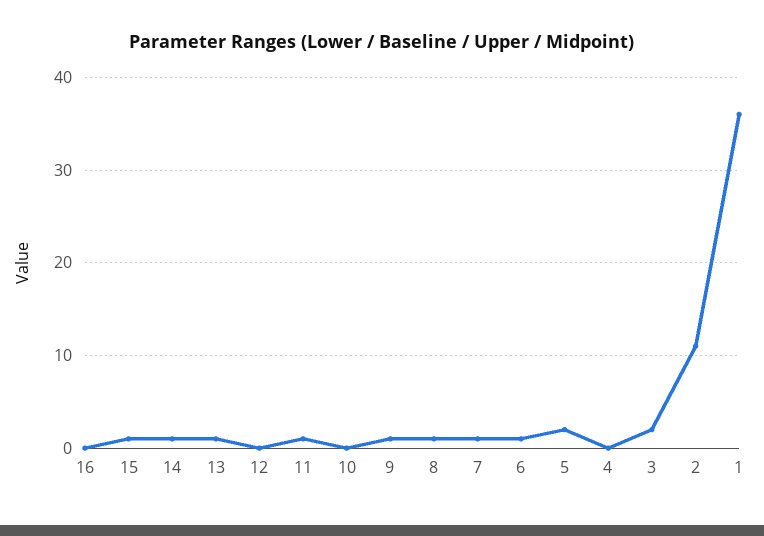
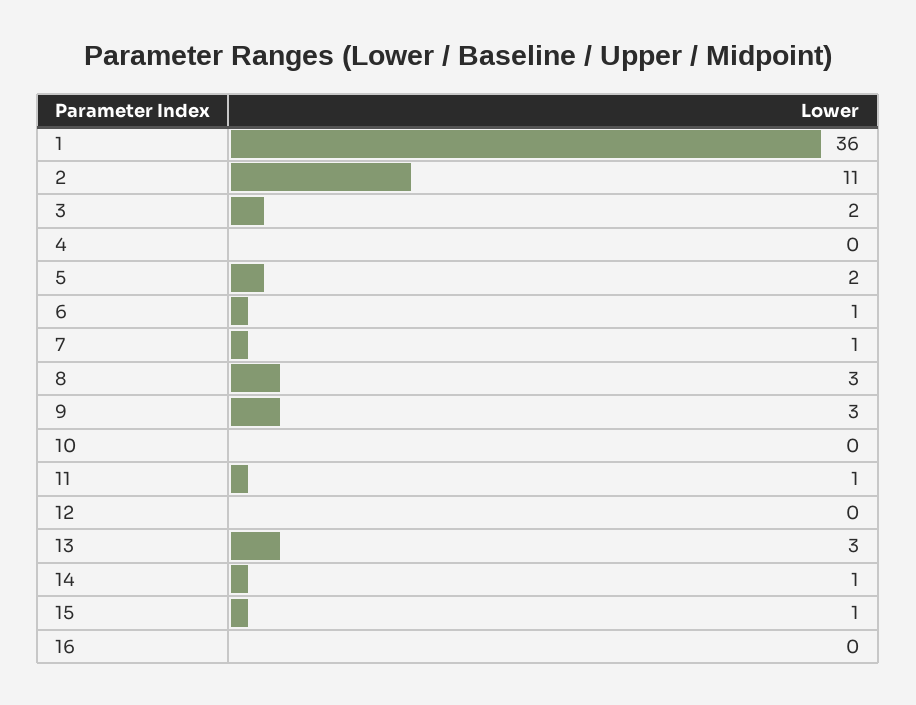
13: 1 -> 3
9: 1 -> 3
8: 1 -> 3

